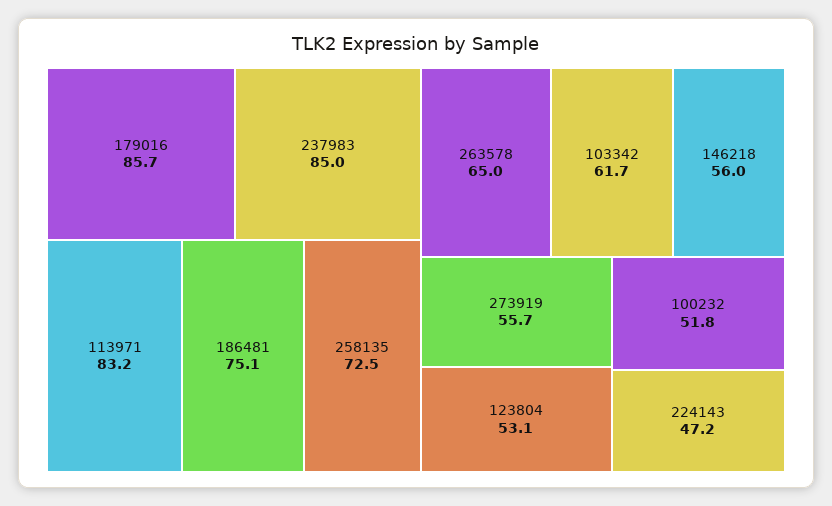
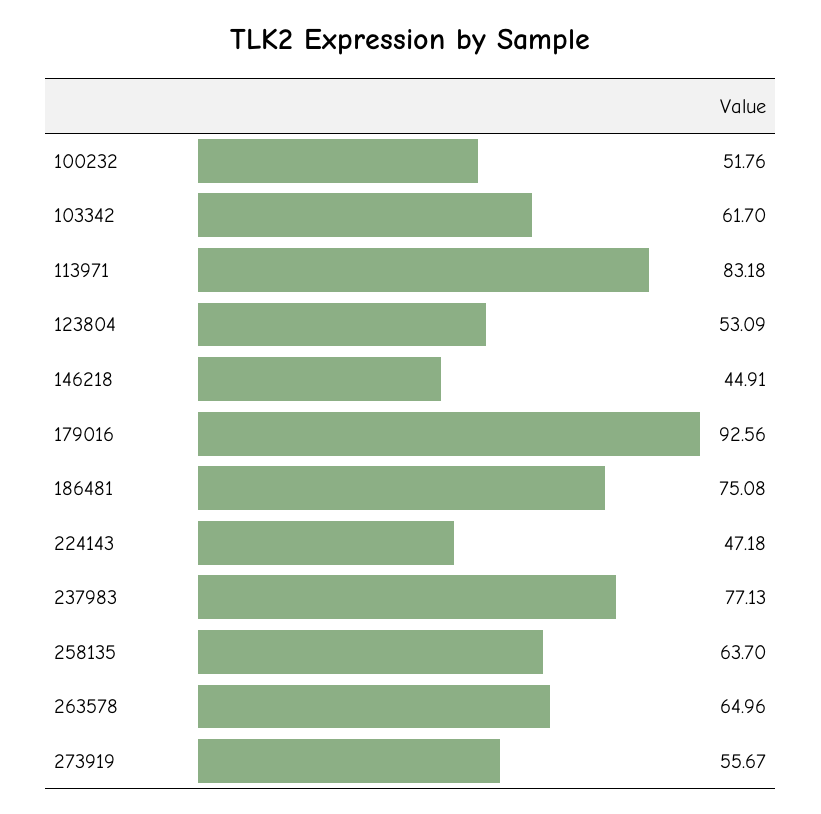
179016: 85.7 -> 92.56
237983: 85 -> 77.13
258135: 72.5 -> 63.7
146218: 56 -> 44.91

